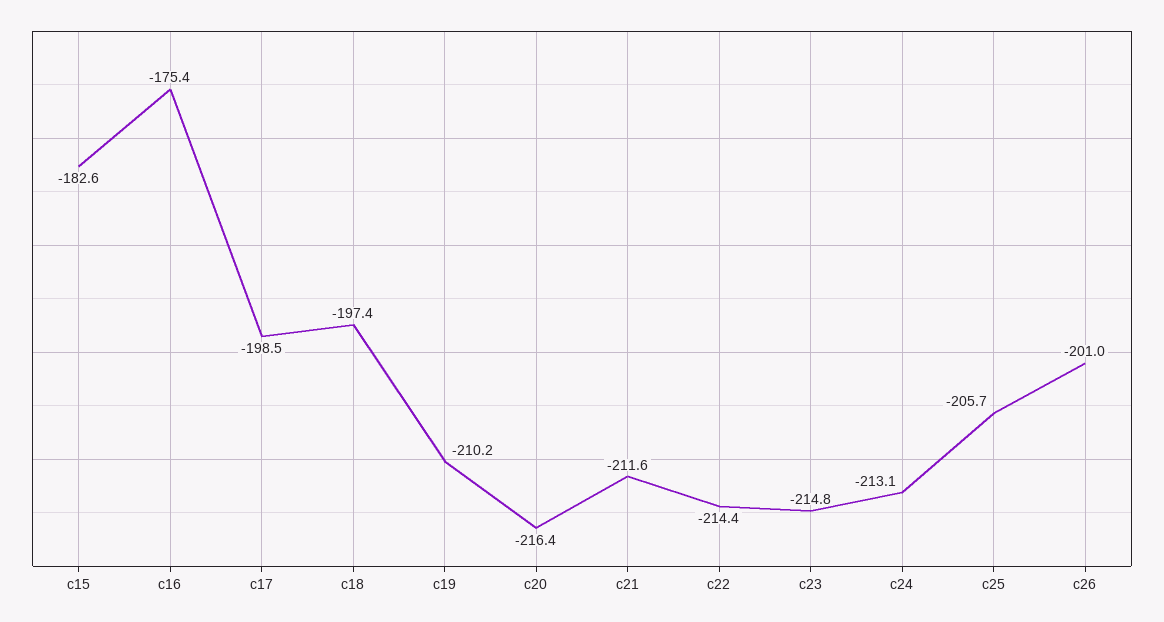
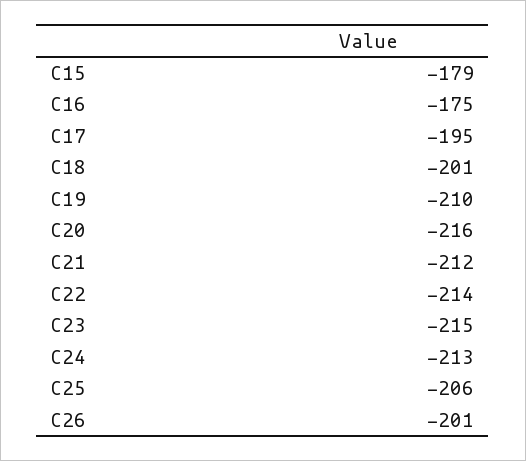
c15: -182.6 -> -179
c17: -198.5 -> -195
c18: -197.4 -> -201

